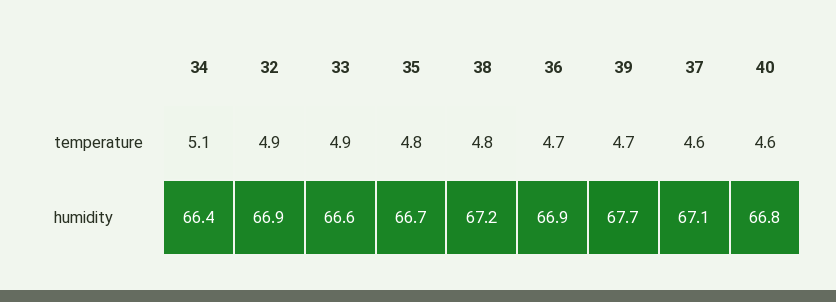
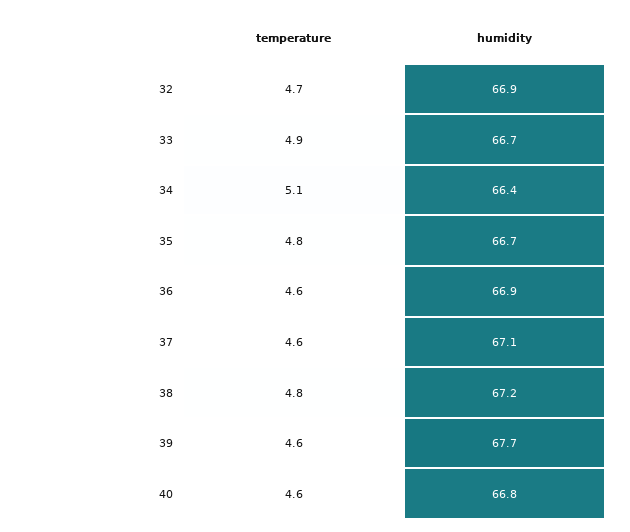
32, temperature: 4.9 -> 4.7
36, temperature: 4.7 -> 4.6
39, temperature: 4.7 -> 4.6
33, humidity: 66.6 -> 66.7

